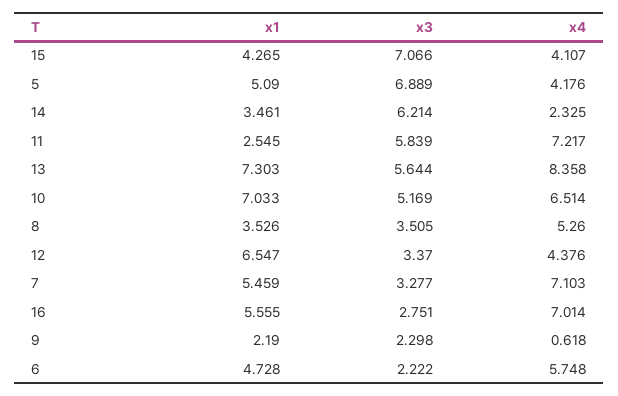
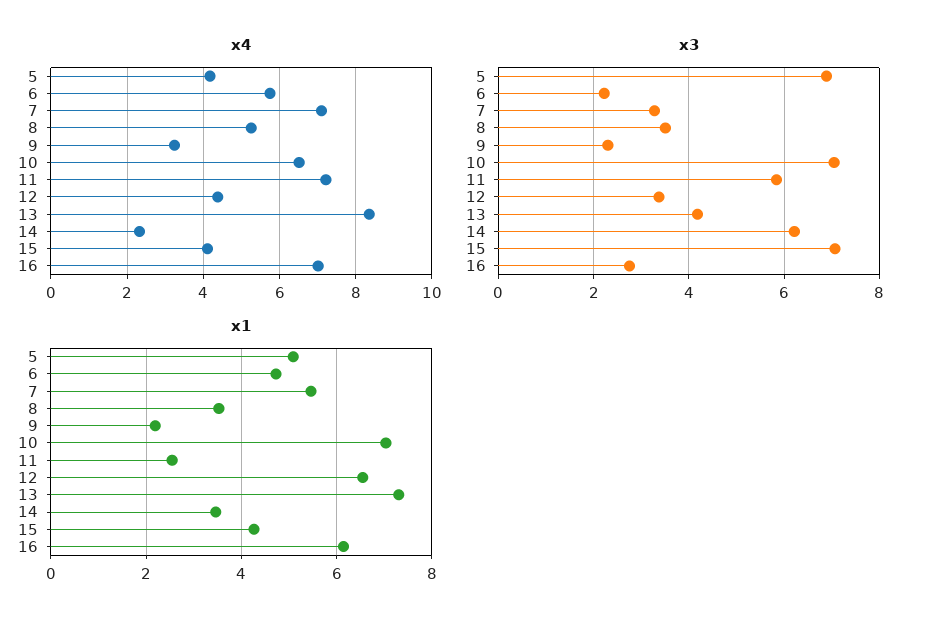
x3, 13: 5.644 -> 4.2
x3, 10: 5.169 -> 7
x1, 16: 5.555 -> 6.2
x4, 9: 0.618 -> 3.2

